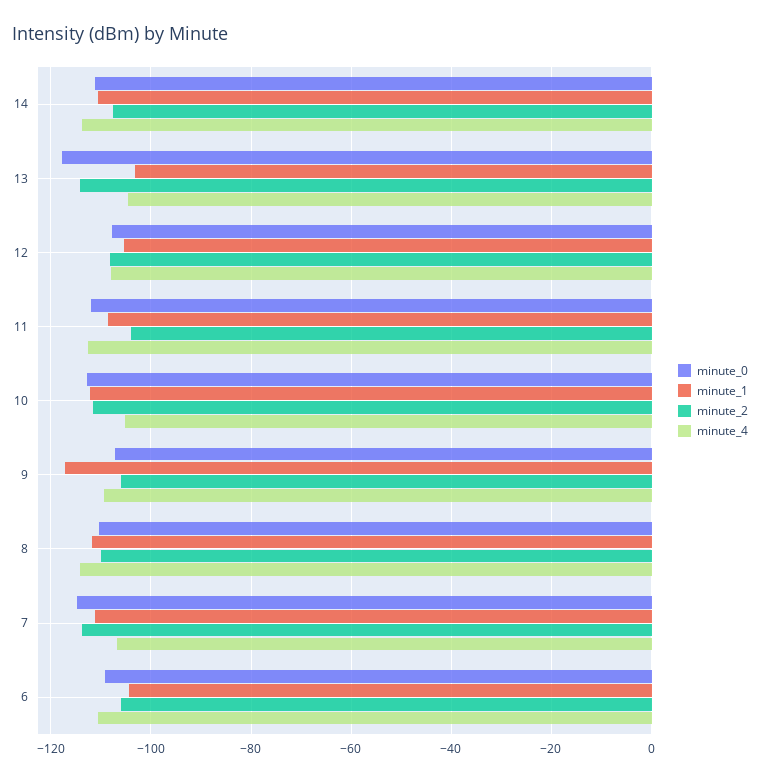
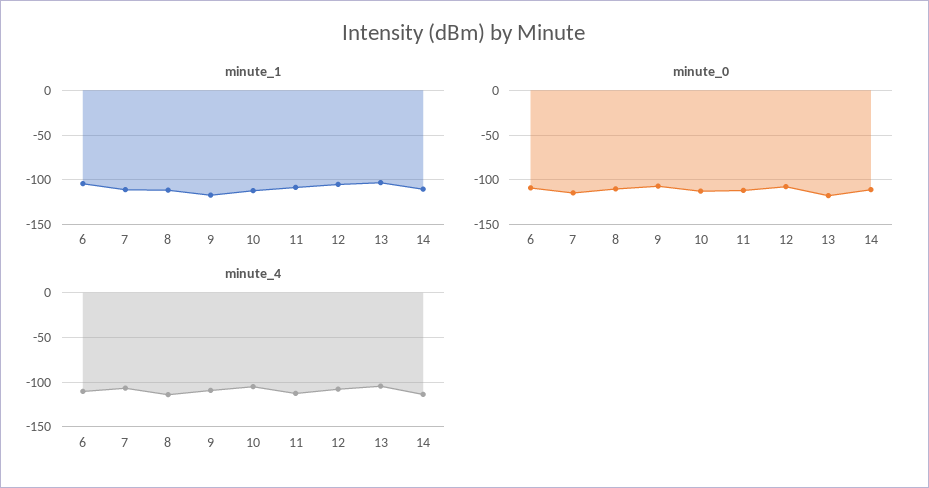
minute_2, 14: -108 -> none
minute_2, 13: -114 -> none
minute_2, 12: -108 -> none
minute_2, 11: -104 -> none
minute_2, 10: -112 -> none
minute_2, 9: -106 -> none
minute_2, 8: -110 -> none
minute_2, 7: -114 -> none
minute_2, 6: -106 -> none

